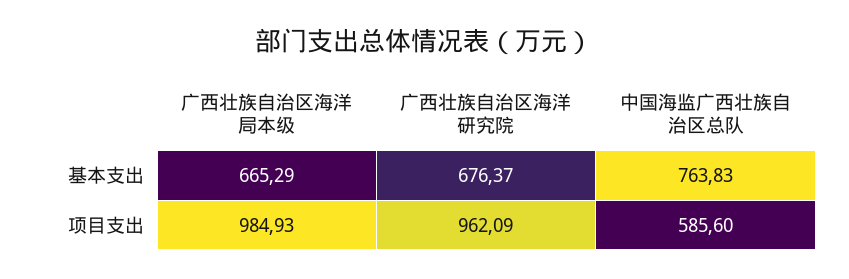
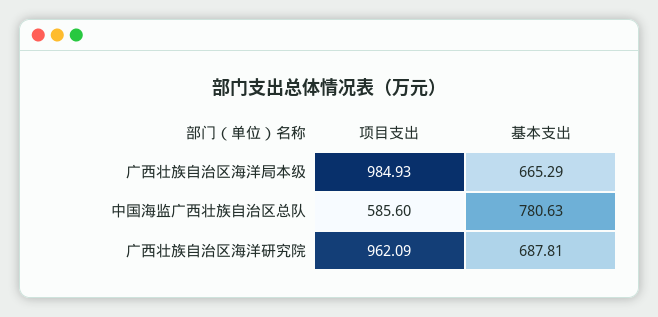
广西壮族自治区海洋研究院, 基本支出: 676.37 -> 687.81
中国海监广西壮族自治区总队, 基本支出: 763.83 -> 780.63

